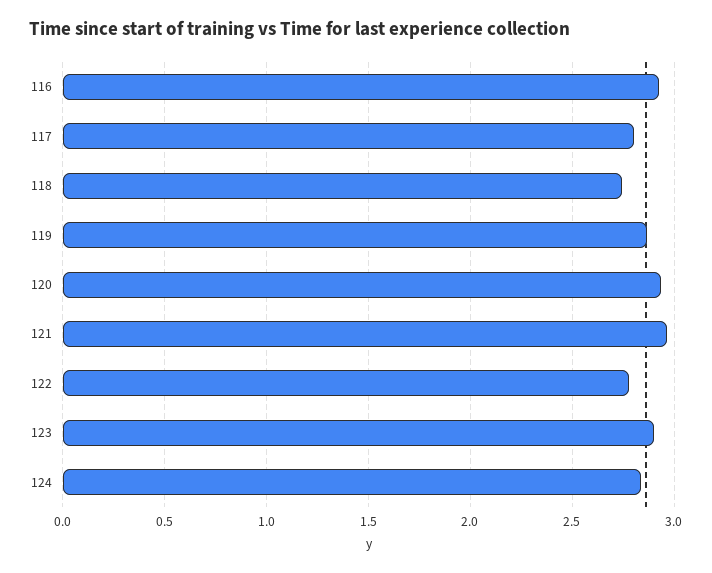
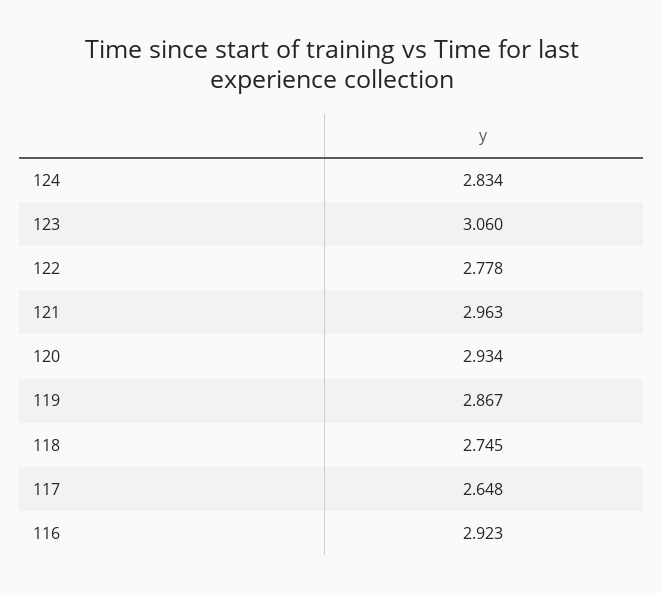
117: 2.8 -> 2.648
123: 2.9 -> 3.06

